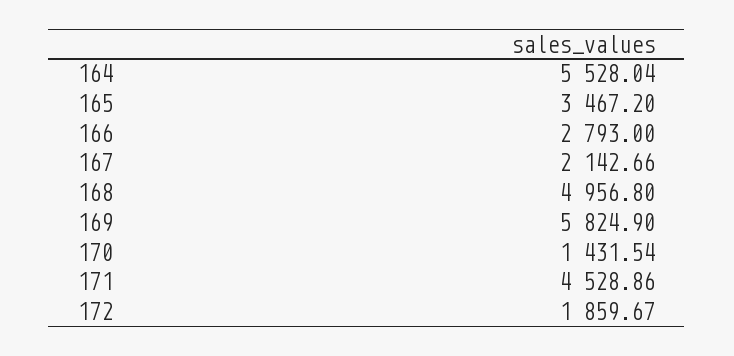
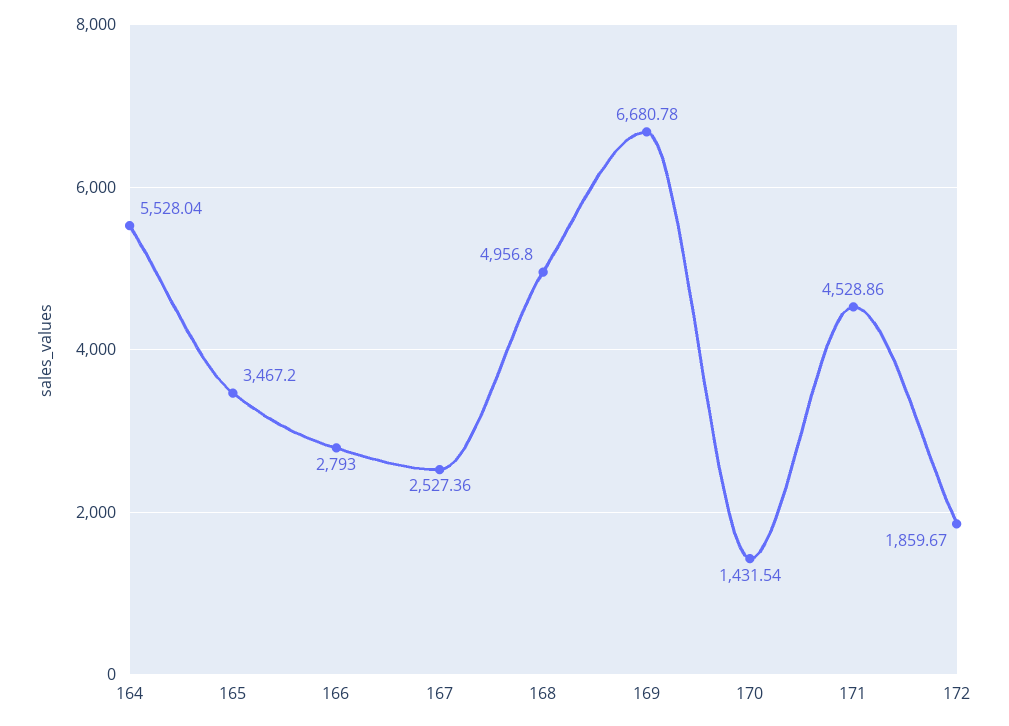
167: 2142.66 -> 2527.36
169: 5824.9 -> 6680.78

